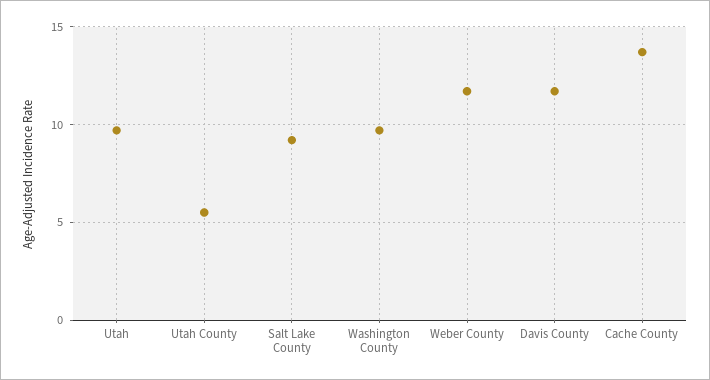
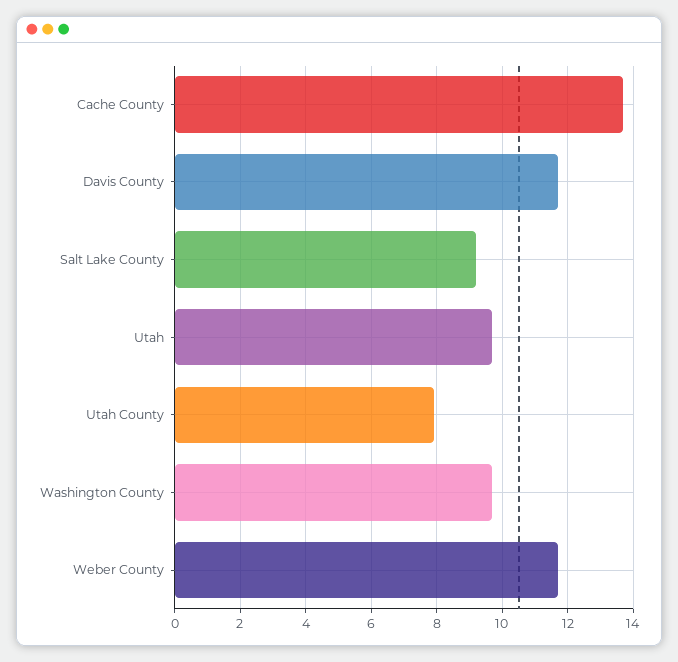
Utah County: 5.5 -> 8

